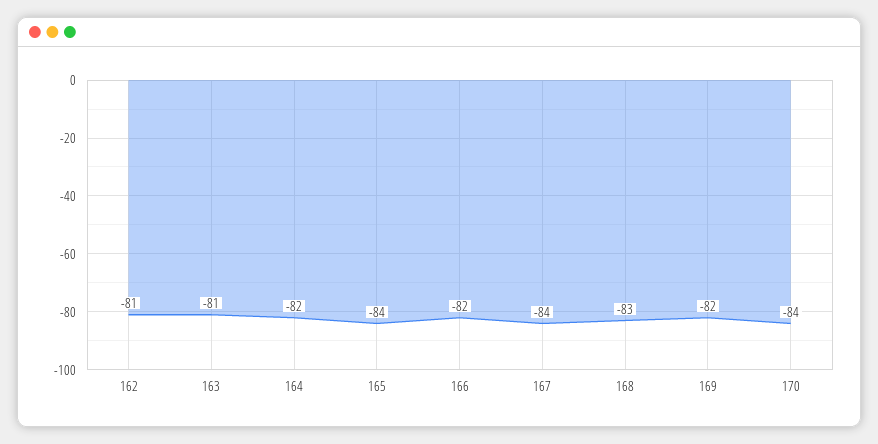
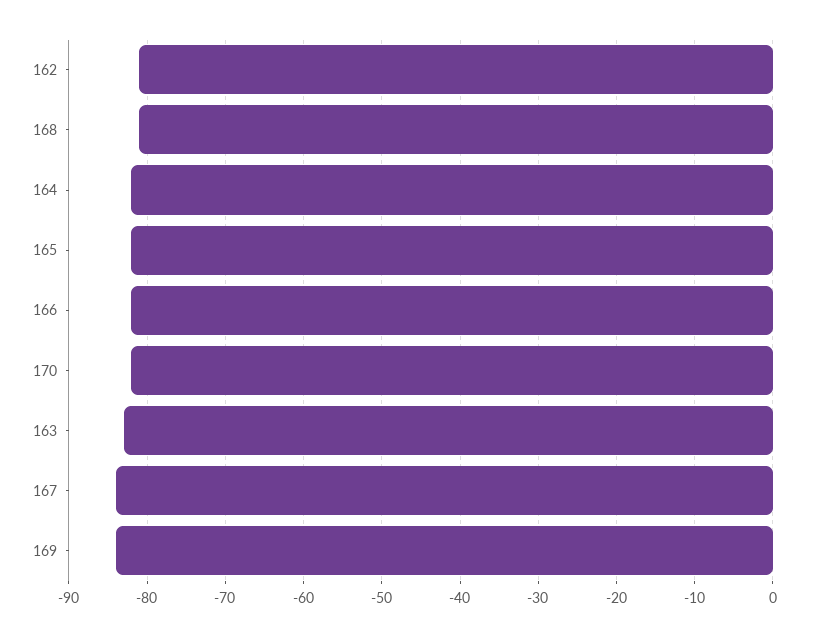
163: -81 -> -83
165: -84 -> -82
168: -83 -> -81
169: -82 -> -84
170: -84 -> -82

